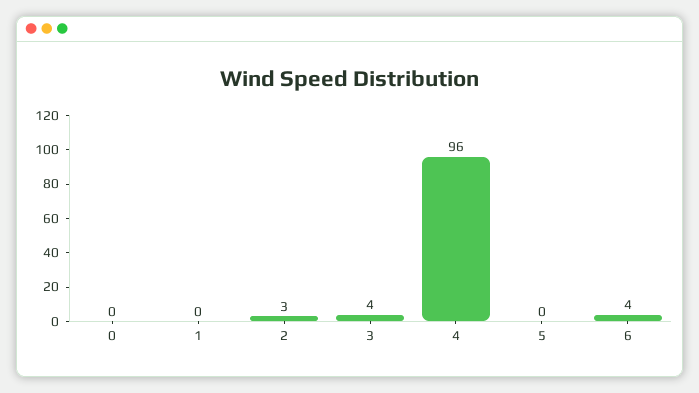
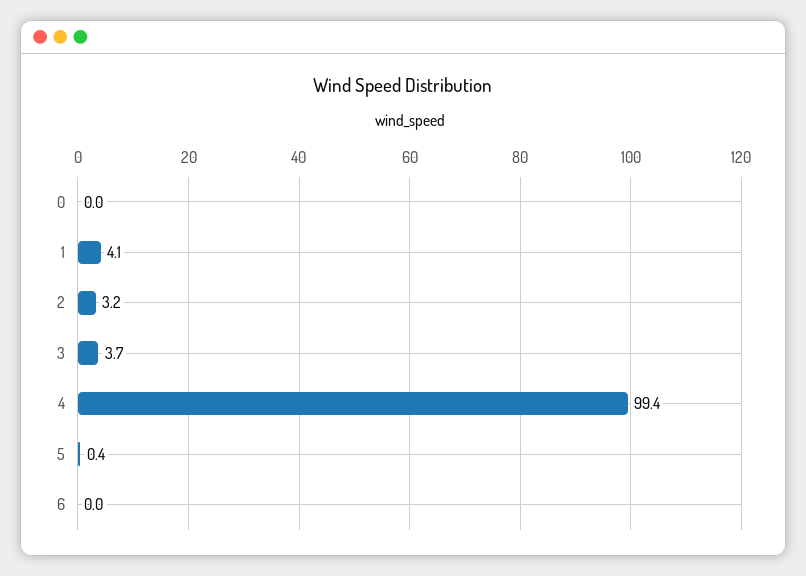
1: 0 -> 4.1
4: 96 -> 99.4
6: 4 -> 0

